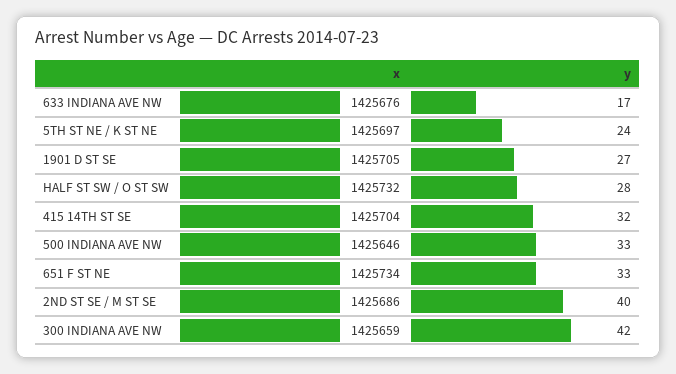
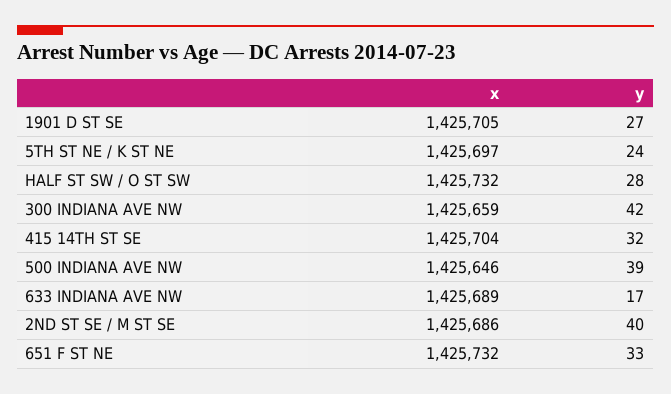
x, 633 INDIANA AVE NW: 1425676 -> 1425689
y, 500 INDIANA AVE NW: 33 -> 39
x, 651 F ST NE: 1425734 -> 1425732

